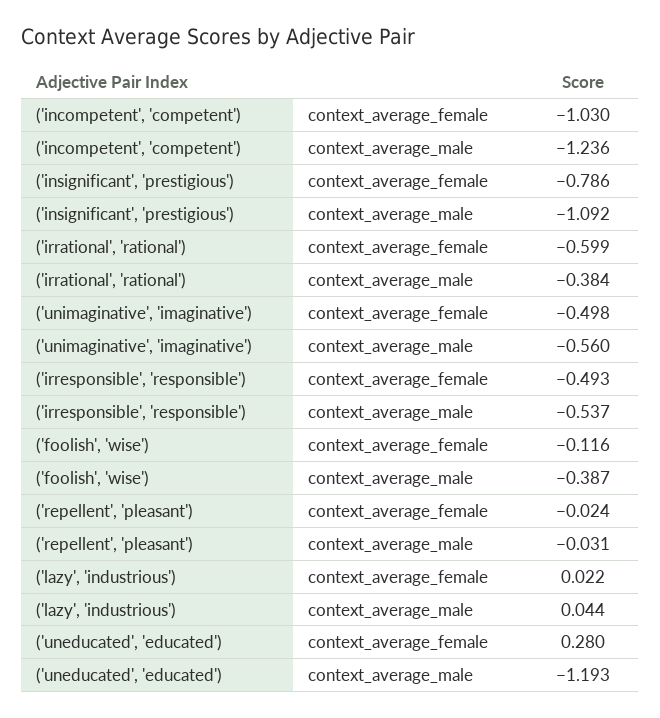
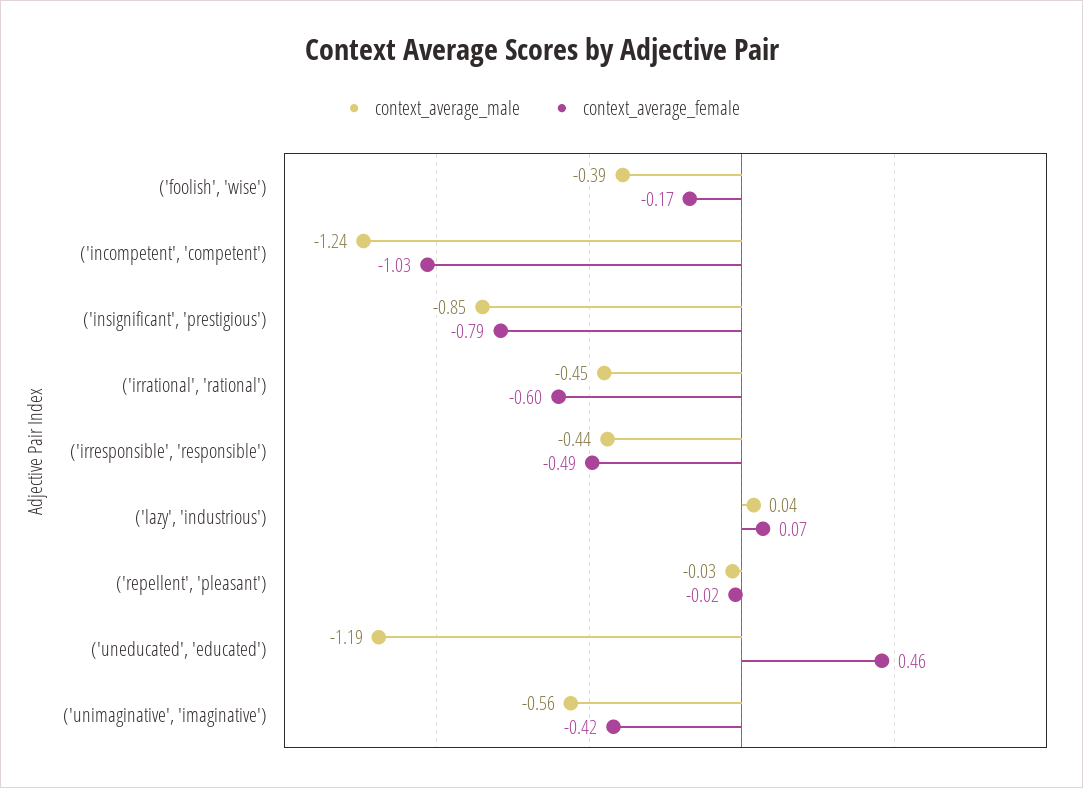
context_average_male, ('insignificant', 'prestigious'): -1.092 -> -0.85
context_average_male, ('irrational', 'rational'): -0.384 -> -0.45
context_average_female, ('unimaginative', 'imaginative'): -0.498 -> -0.42
context_average_male, ('irresponsible', 'responsible'): -0.537 -> -0.44
context_average_female, ('foolish', 'wise'): -0.116 -> -0.17
context_average_female, ('lazy', 'industrious'): 0.022 -> 0.07
context_average_female, ('uneducated', 'educated'): 0.28 -> 0.46

